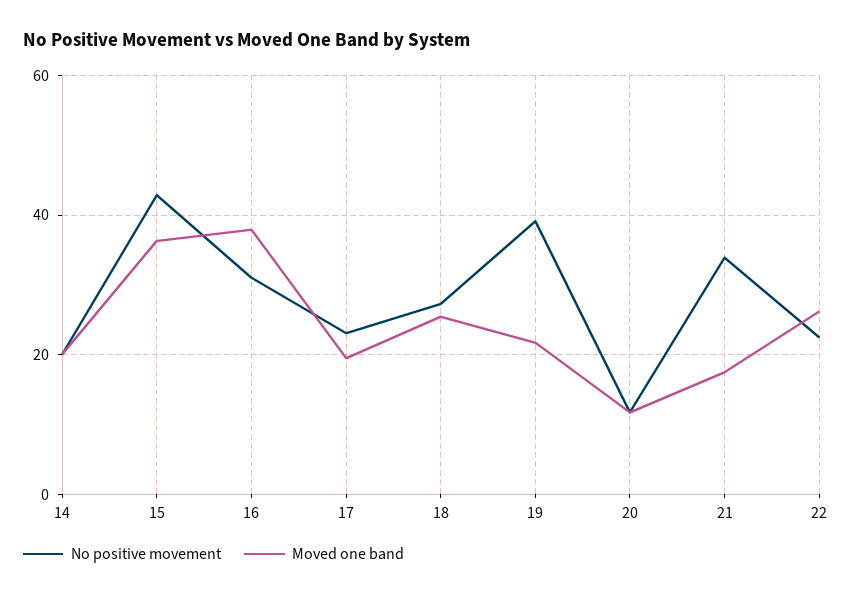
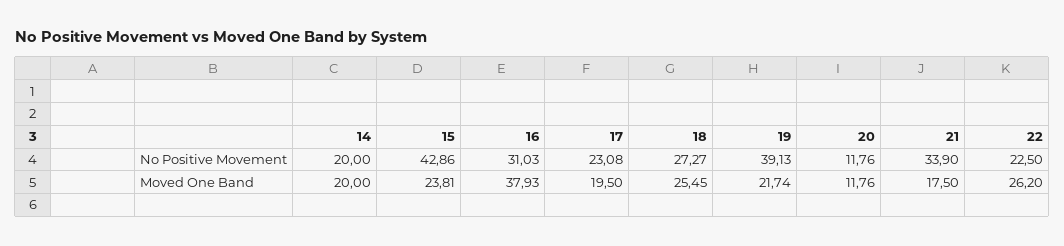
Moved one band, 15: 36 -> 23.81

